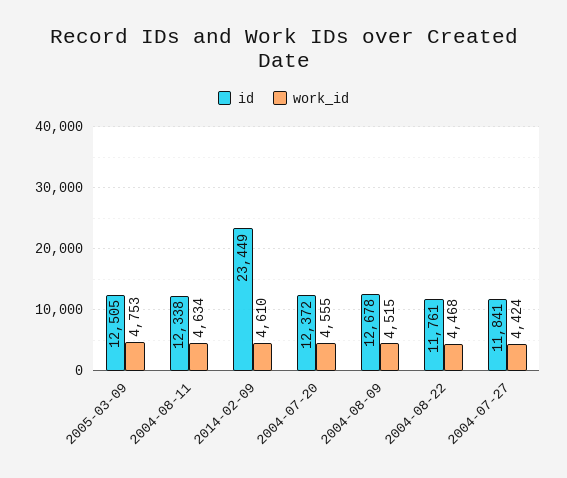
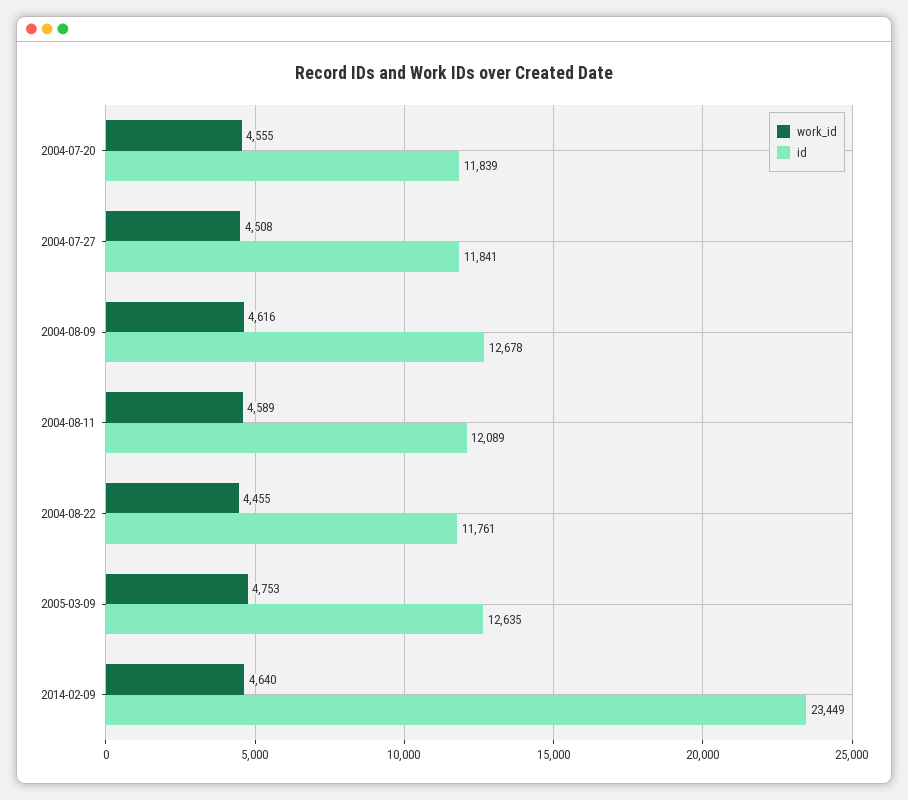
id, 2005-03-09: 12505 -> 12635
id, 2004-08-11: 12338 -> 12089
work_id, 2004-08-11: 4634 -> 4589
work_id, 2014-02-09: 4610 -> 4640
id, 2004-07-20: 12372 -> 11839
work_id, 2004-08-09: 4515 -> 4616
work_id, 2004-08-22: 4468 -> 4455
work_id, 2004-07-27: 4424 -> 4508

